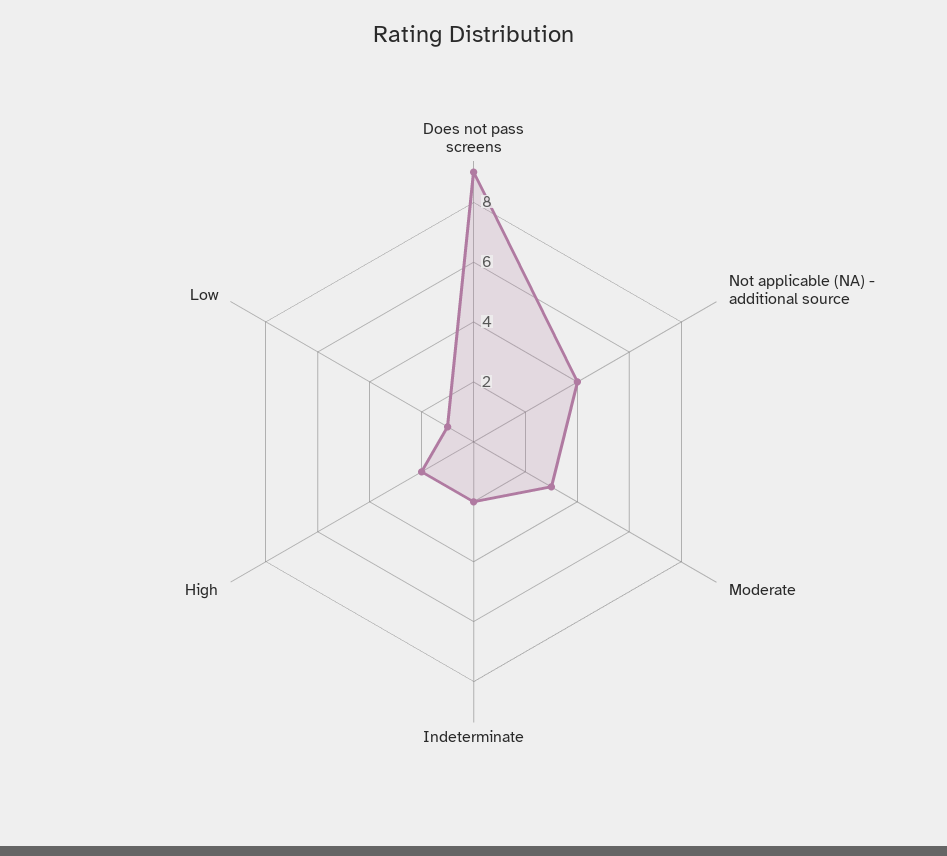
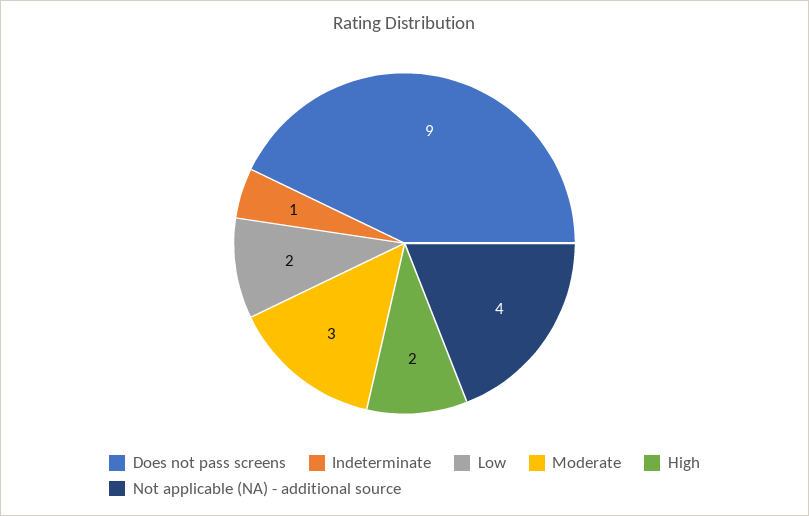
Indeterminate: 2 -> 1
Low: 1 -> 2

